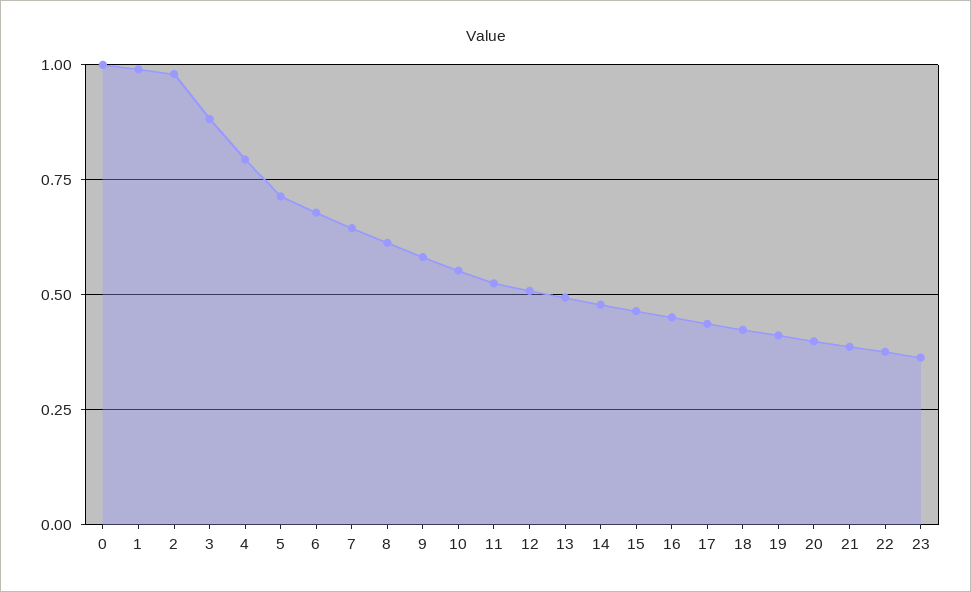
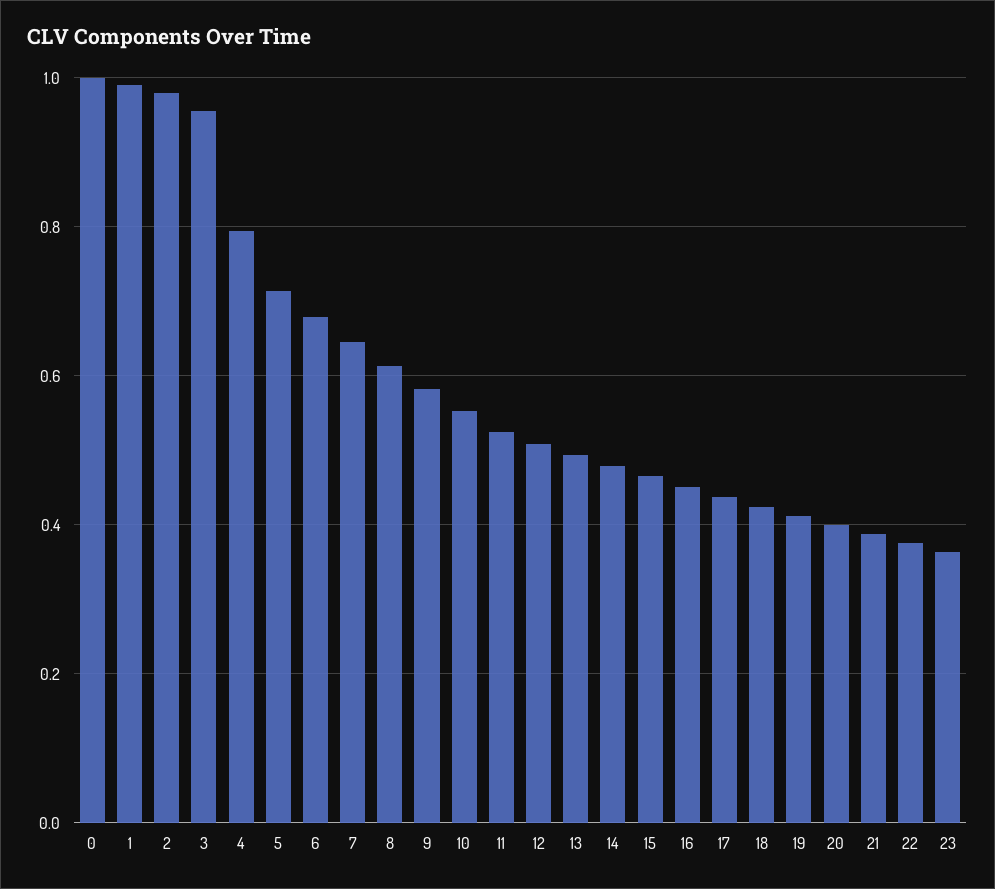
3: 0.875 -> 0.96

